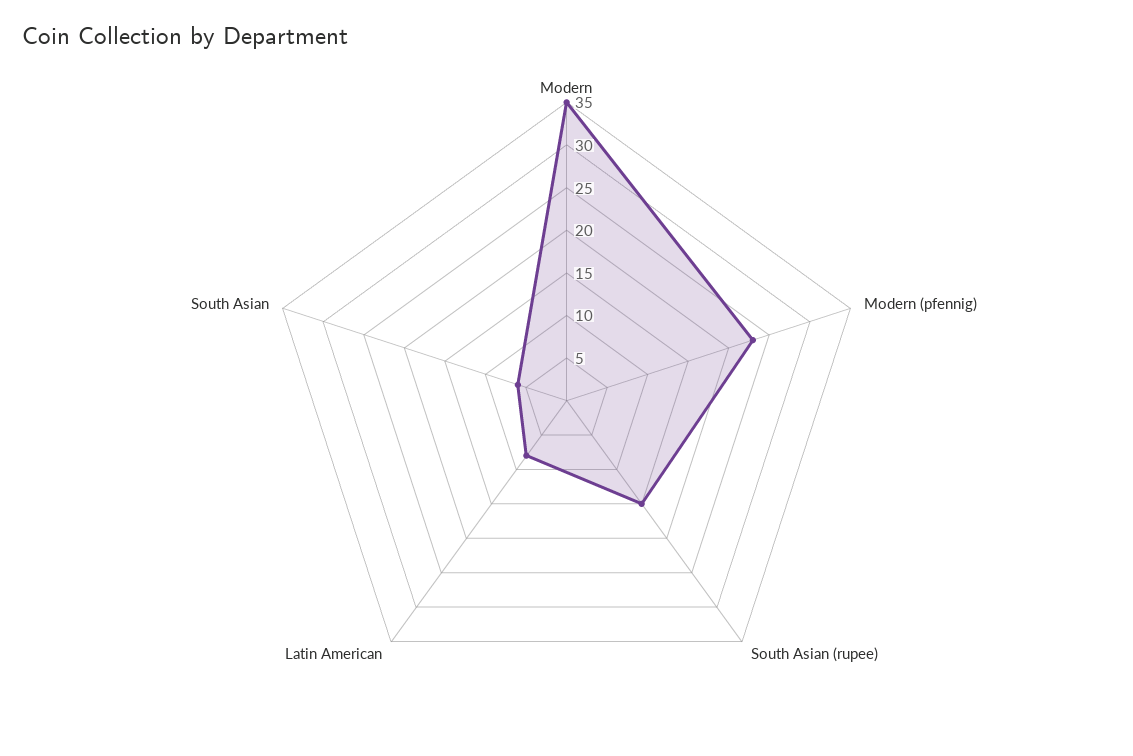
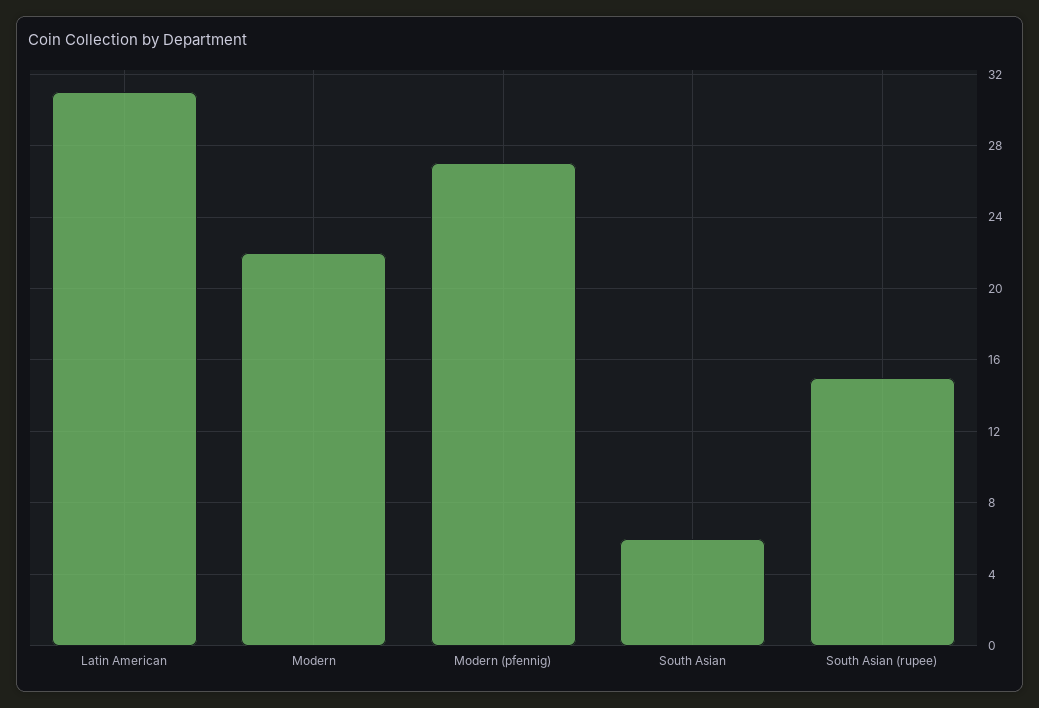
Modern: 35 -> 22
Modern (pfennig): 23 -> 27
Latin American: 8 -> 31

